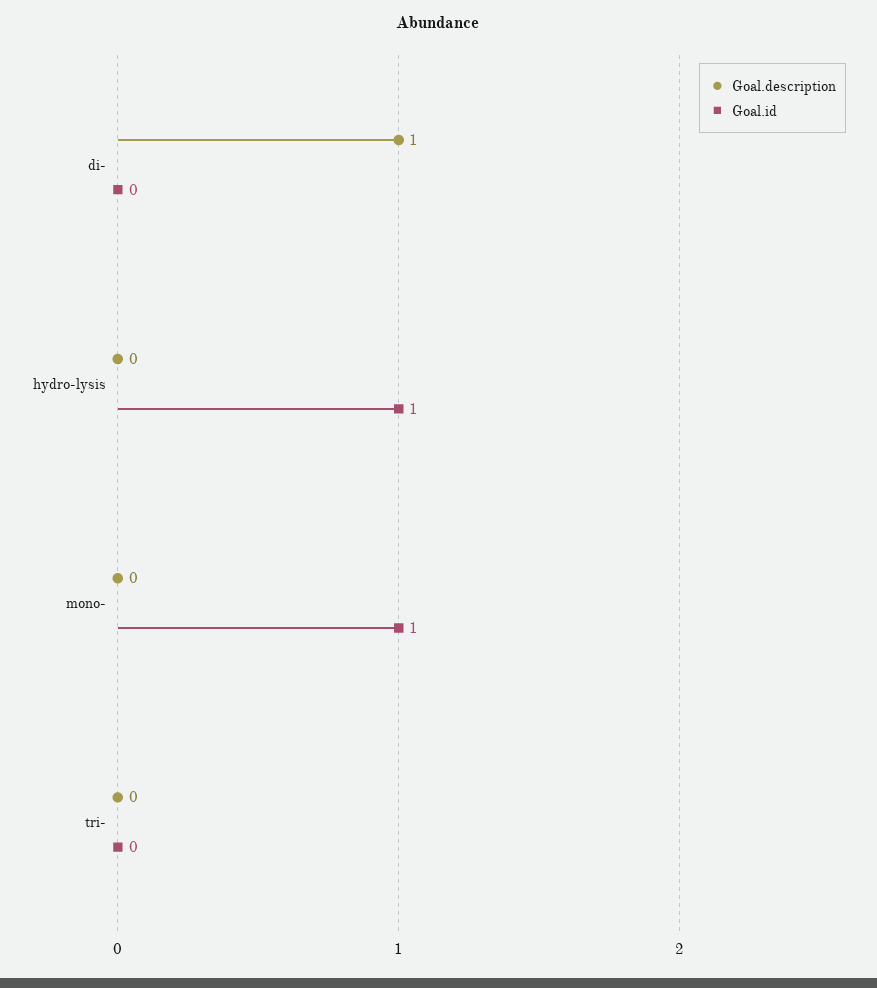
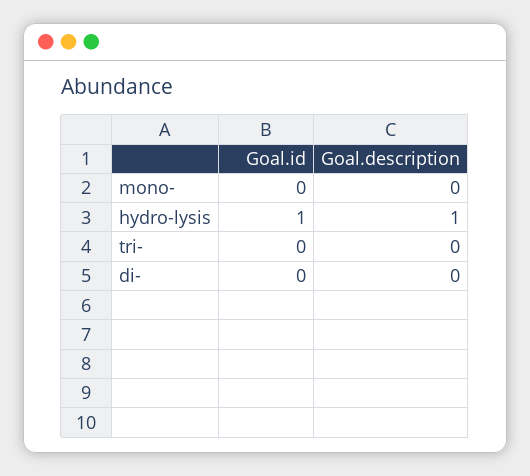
Goal.description, di-: 1 -> 0
Goal.description, hydro-lysis: 0 -> 1
Goal.id, mono-: 1 -> 0

